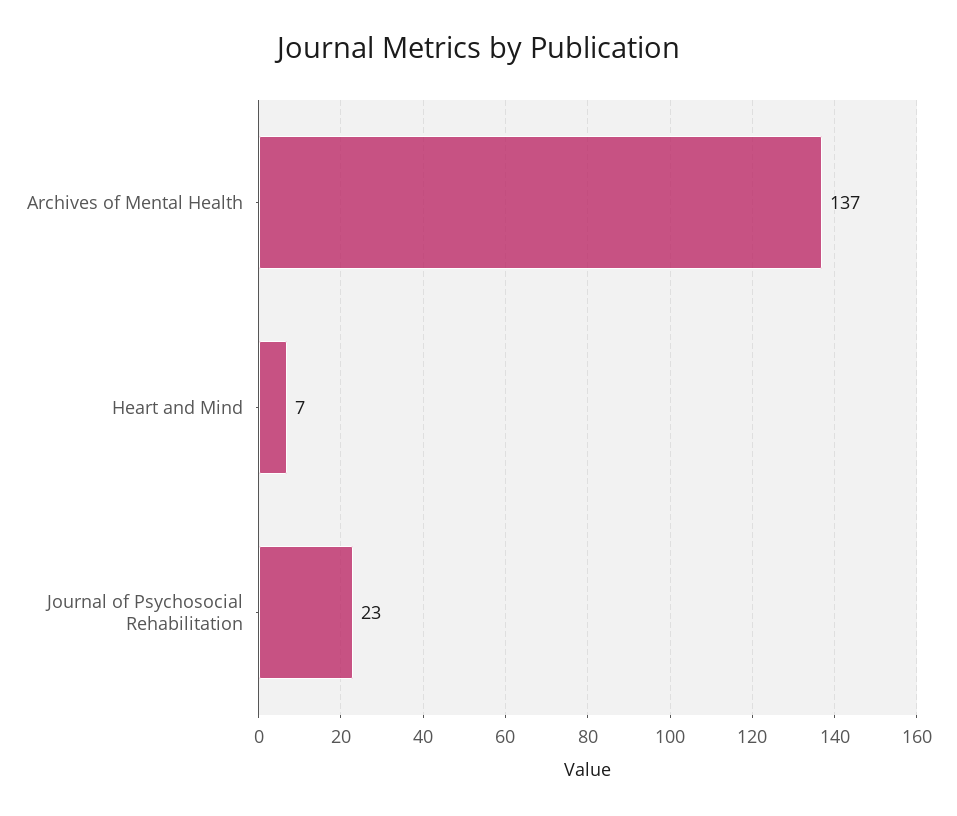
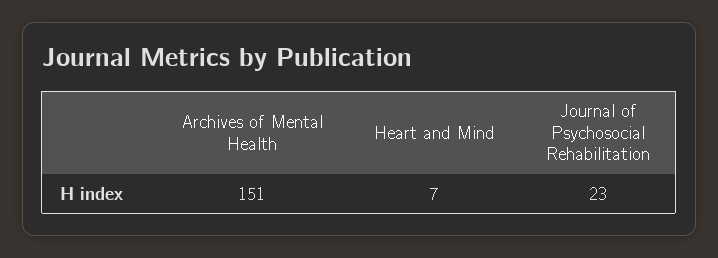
Archives of Mental Health: 137 -> 151

